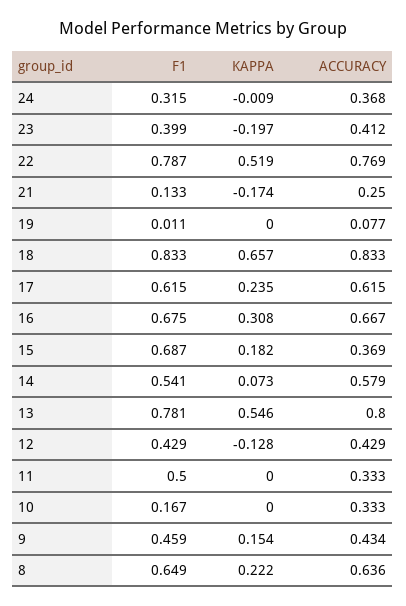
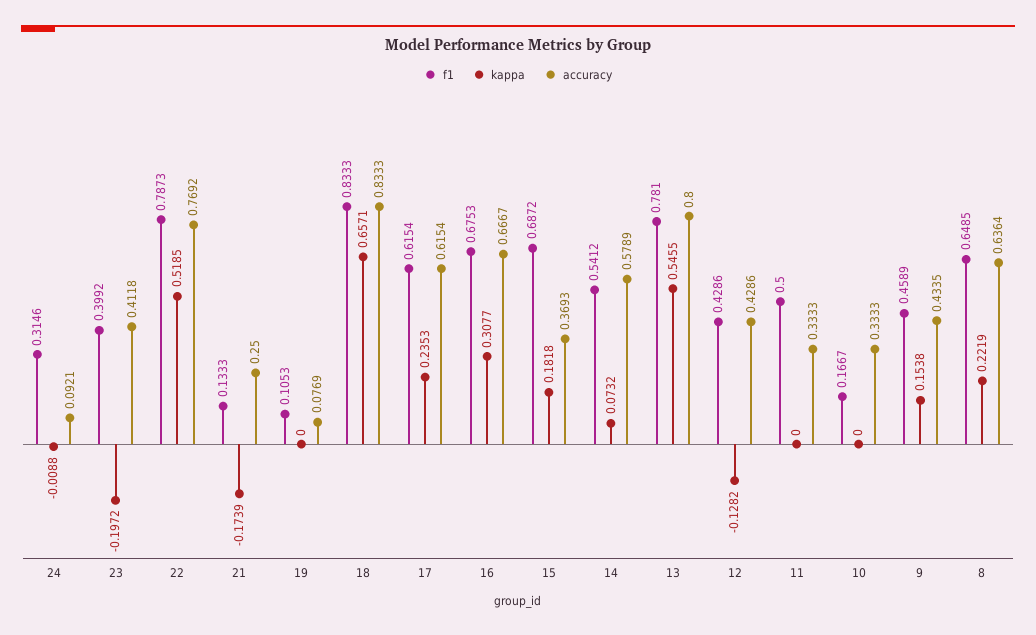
ACCURACY, 24: 0.368 -> 0.0921
F1, 19: 0.011 -> 0.1053

